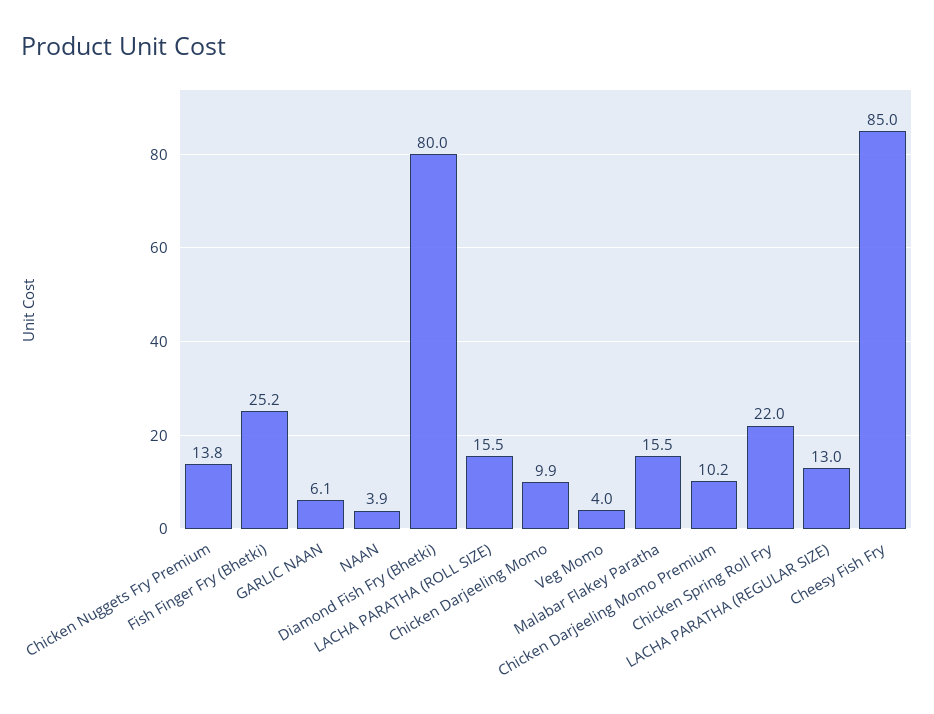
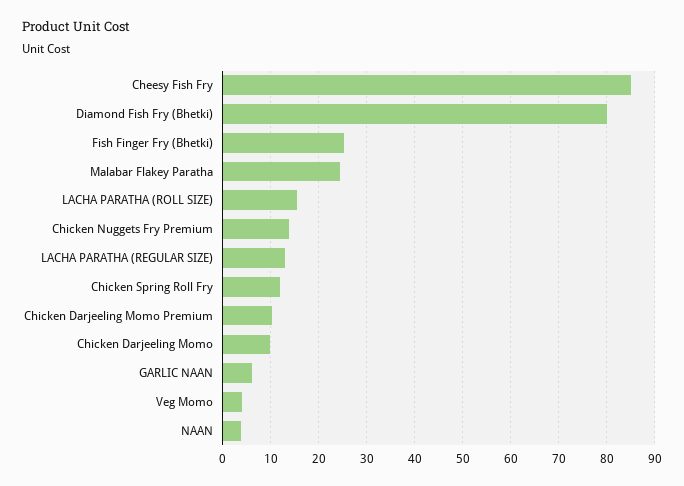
Malabar Flakey Paratha: 15.5 -> 24
Chicken Spring Roll Fry: 22 -> 12

